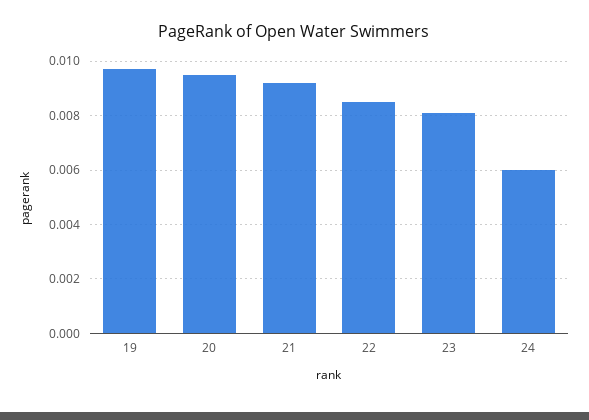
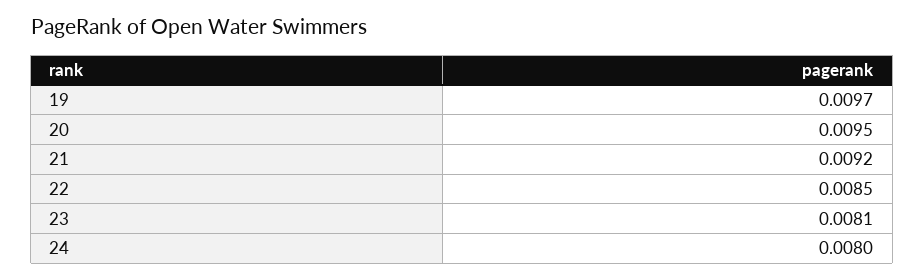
24: 0.006 -> 0.008

